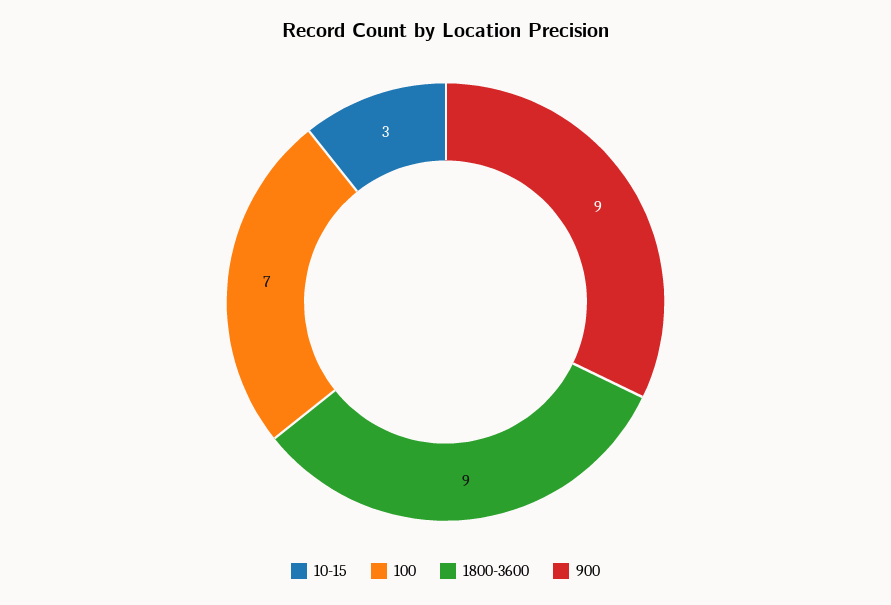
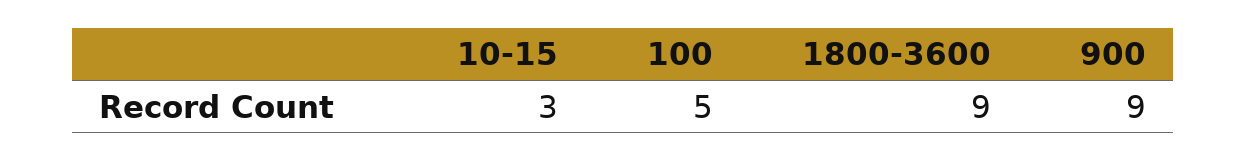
100: 7 -> 5

